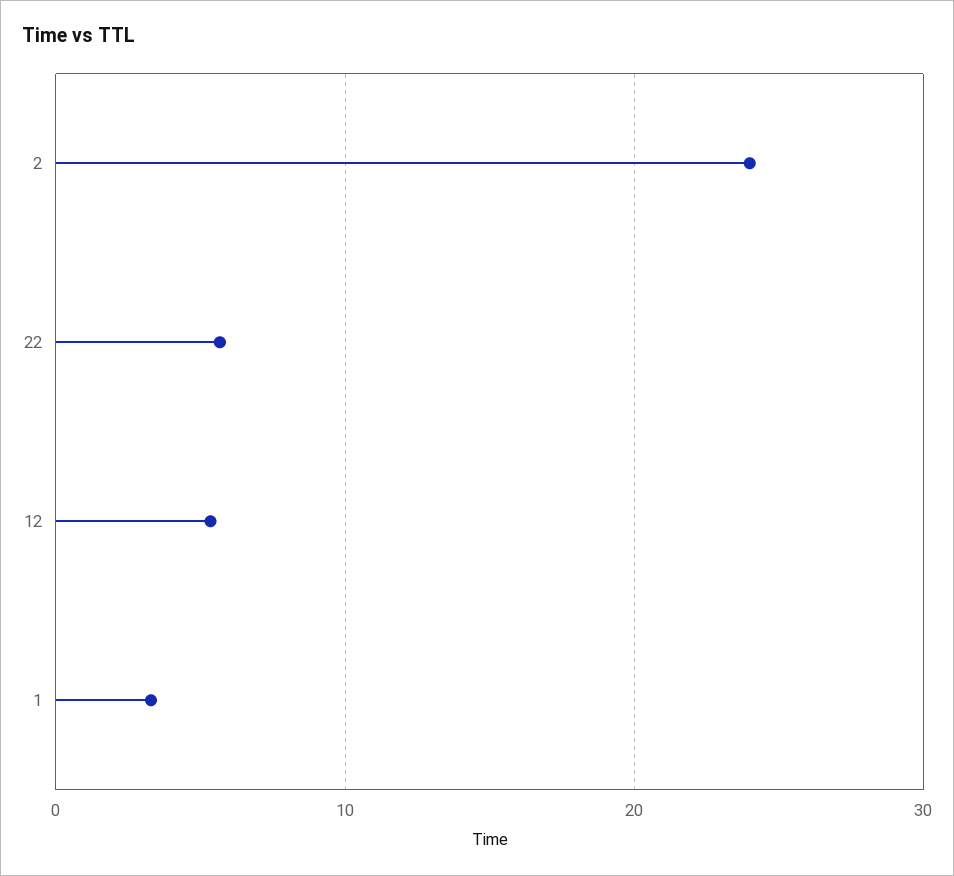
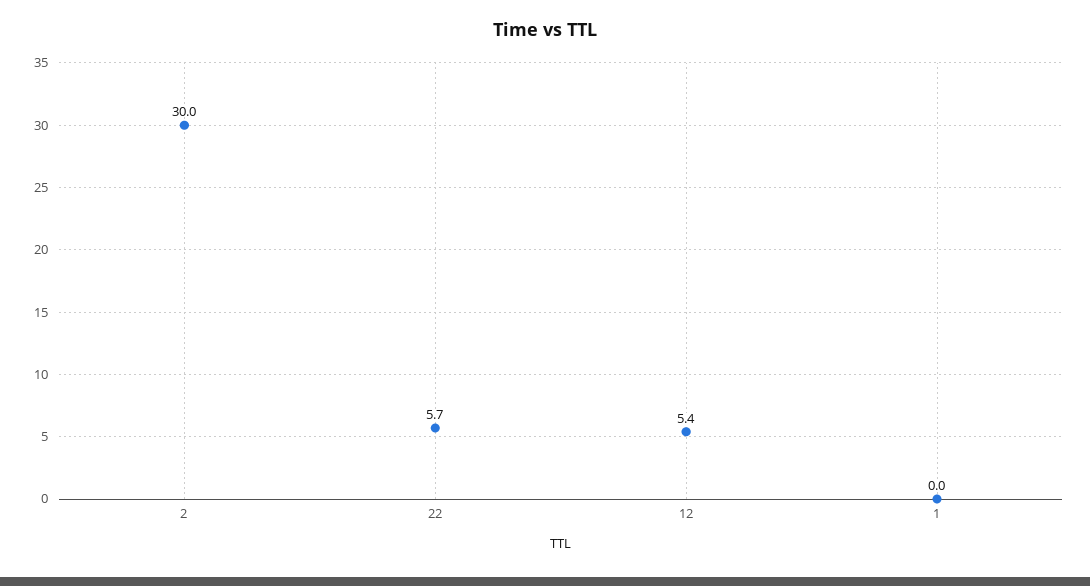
2: 24 -> 30
1: 3 -> 0

